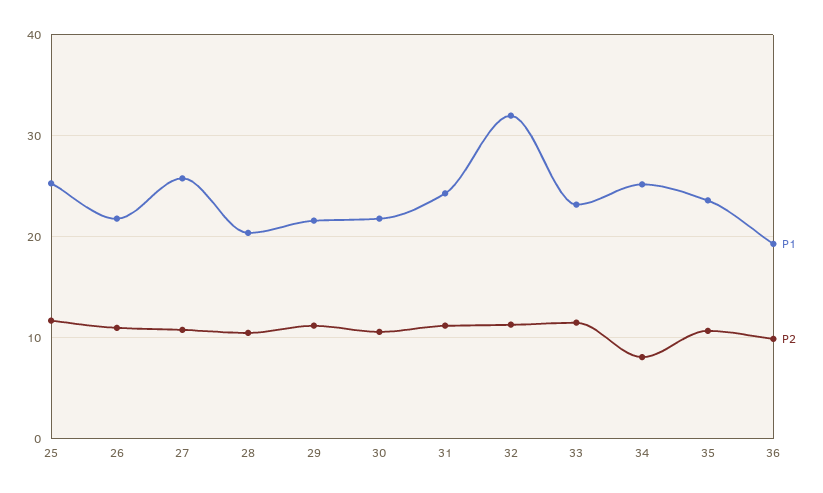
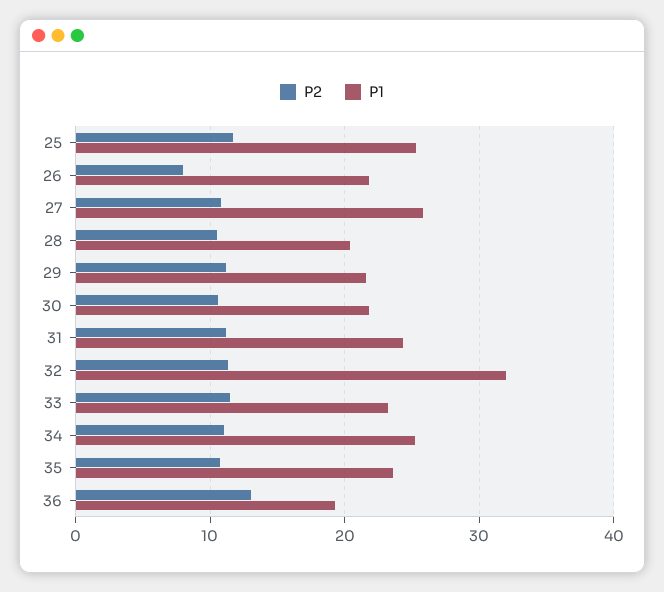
P2, 26: 11 -> 8
P2, 34: 8 -> 11
P2, 36: 10 -> 13

